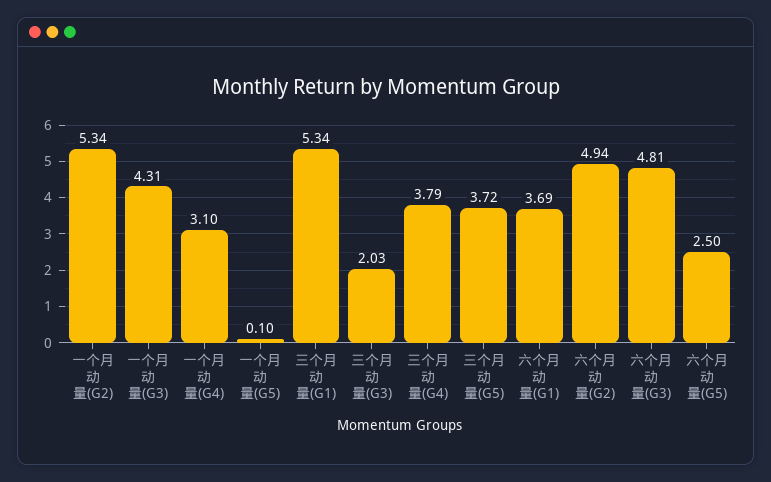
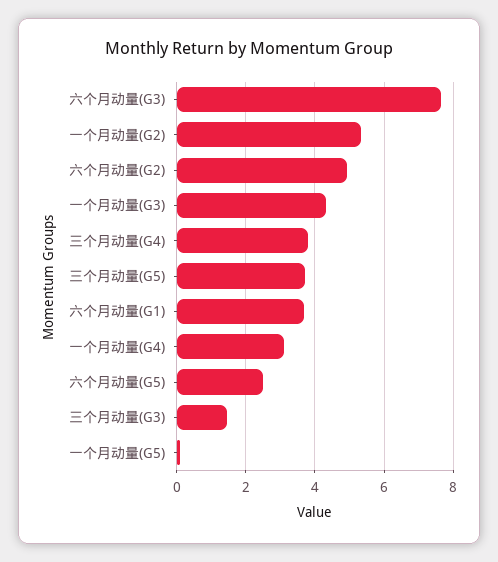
三个月动量(G1): 5.34 -> none
三个月动量(G3): 2.03 -> 1.4
六个月动量(G3): 4.81 -> 7.6

